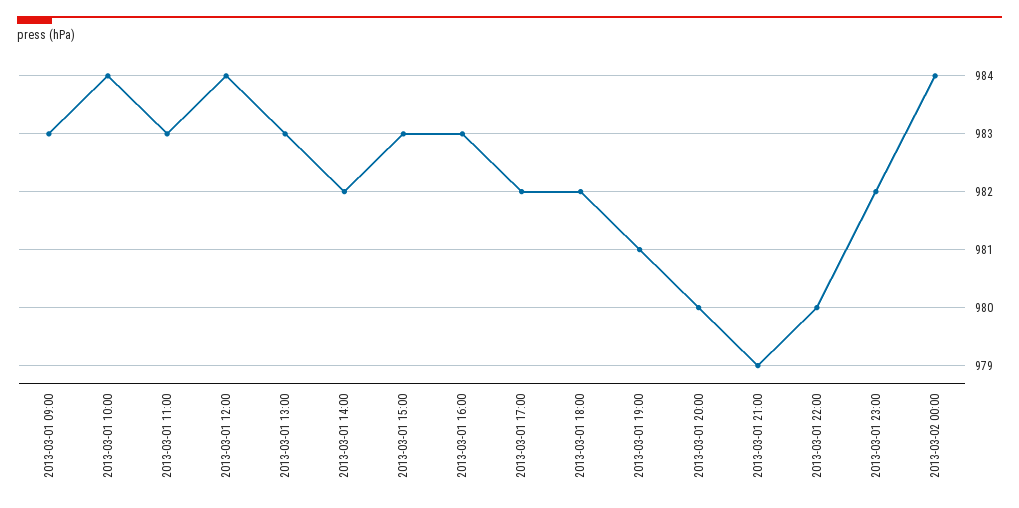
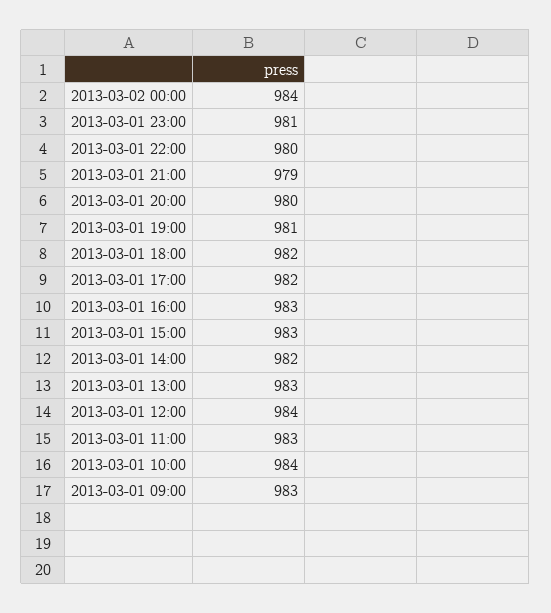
2013-03-01 23:00: 982 -> 981

